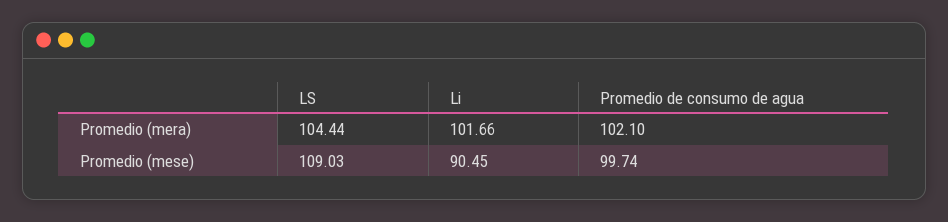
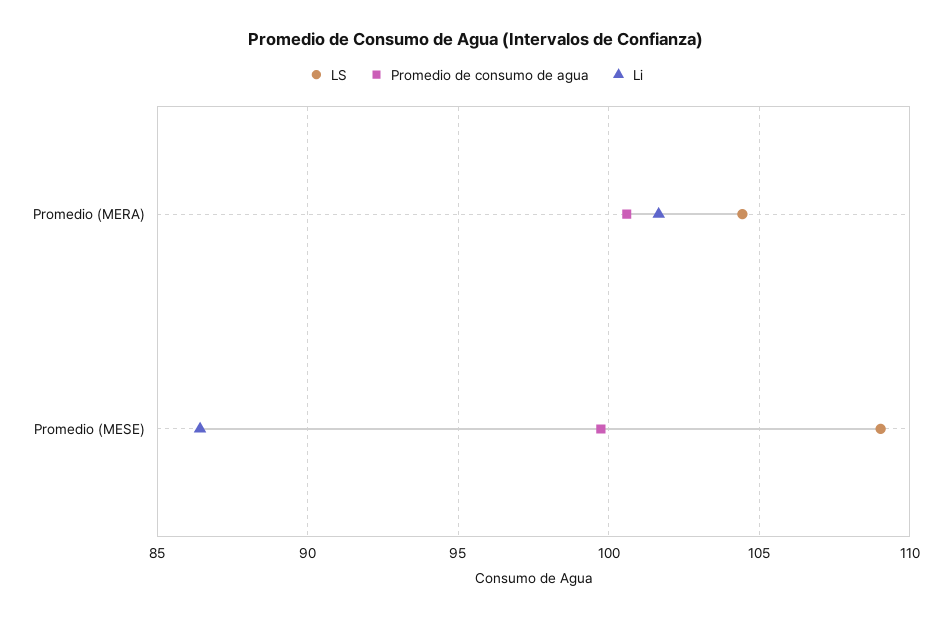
Promedio de consumo de agua, Promedio (mera): 102.1 -> 100.5
Li, Promedio (mese): 90.45 -> 86.5

